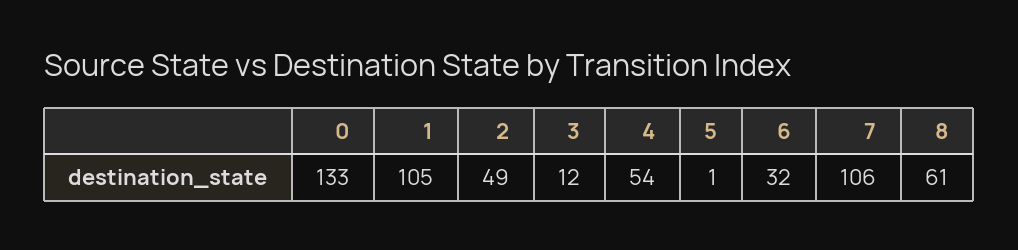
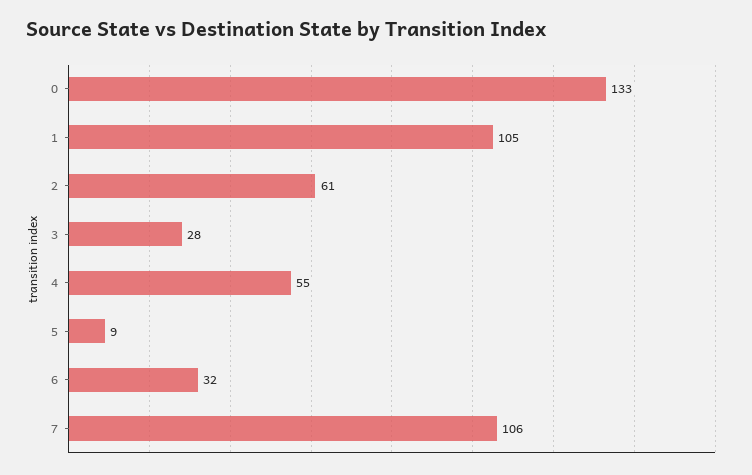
2: 49 -> 61
3: 12 -> 28
4: 54 -> 55
5: 1 -> 9
8: 61 -> none

